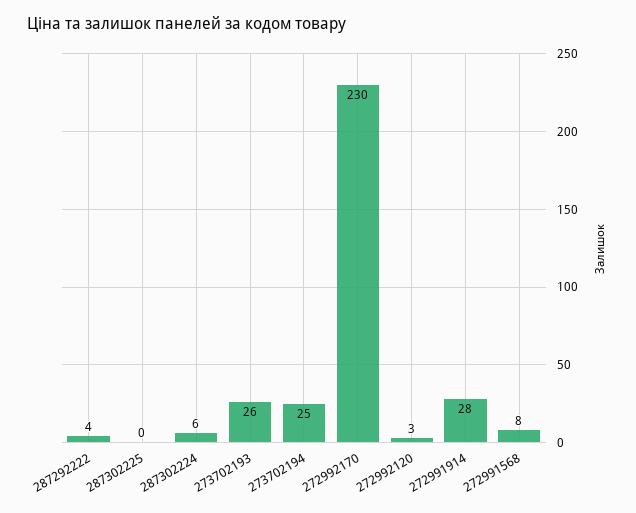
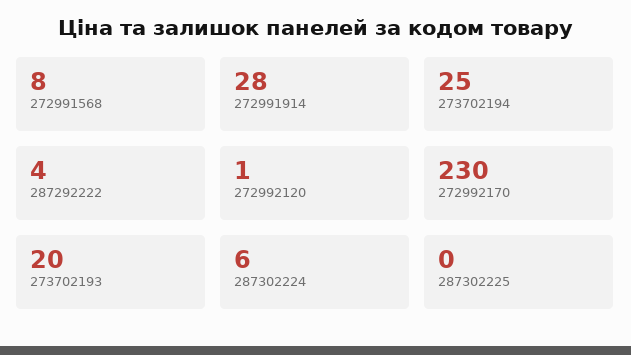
273702193: 26 -> 20
272992120: 3 -> 1

